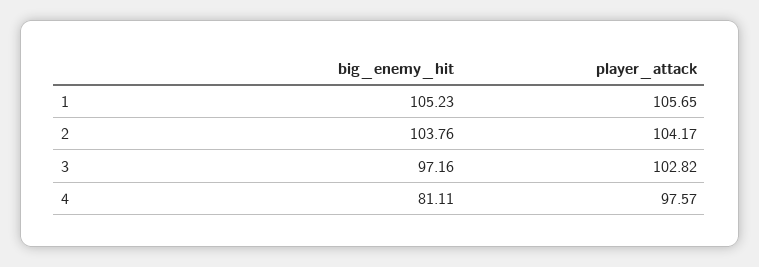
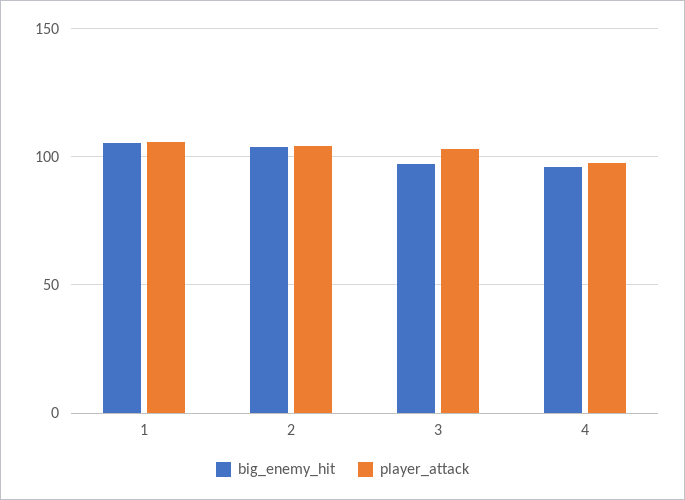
big_enemy_hit, 4: 81.11 -> 95

